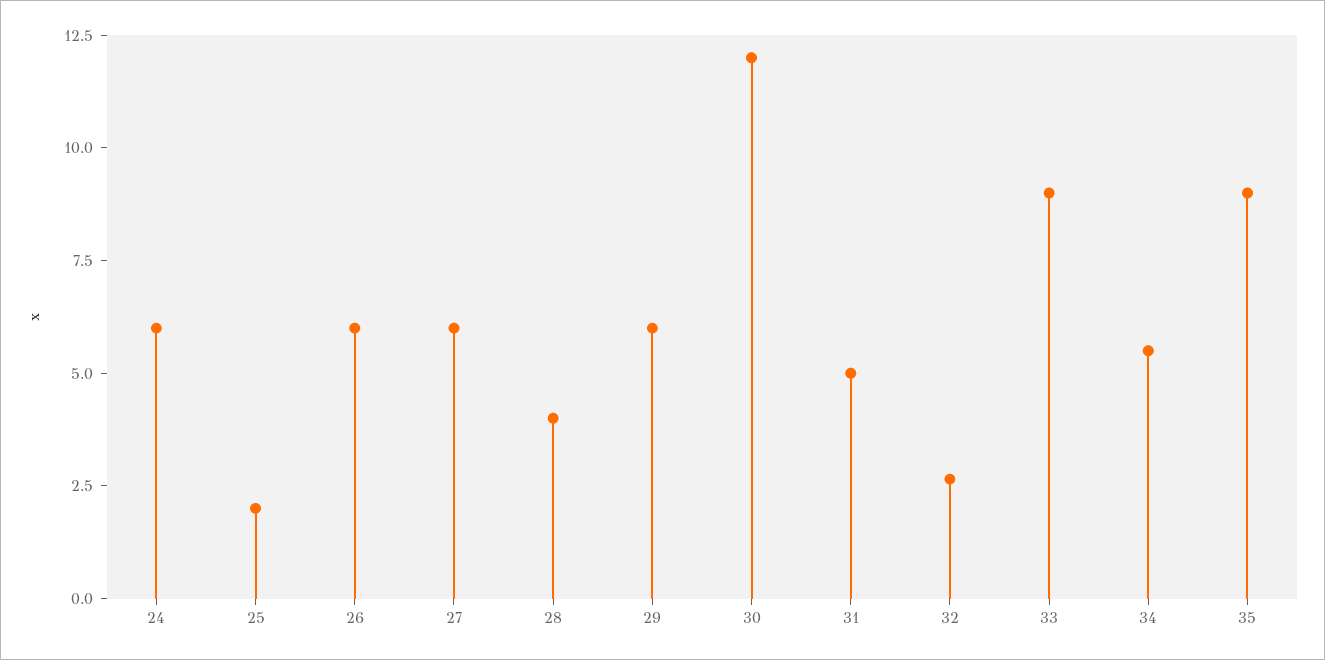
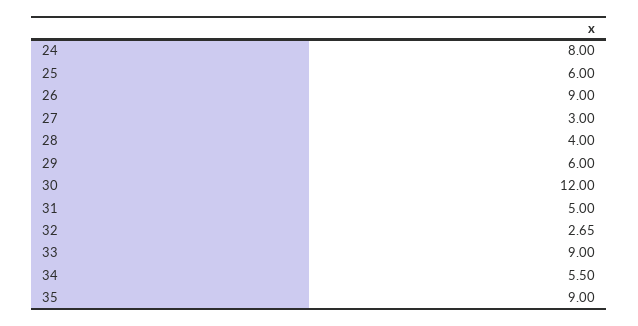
24: 6 -> 8
25: 2 -> 6
26: 6 -> 9
27: 6 -> 3

